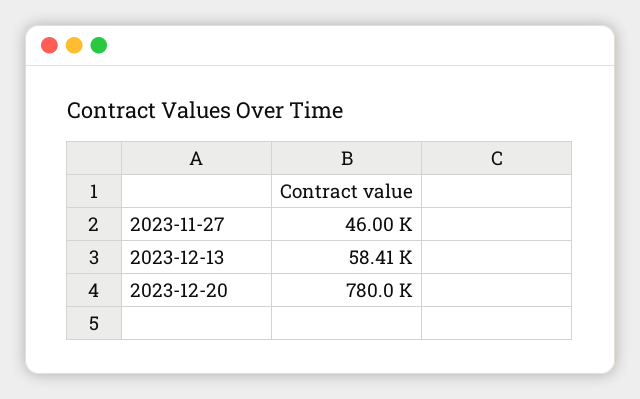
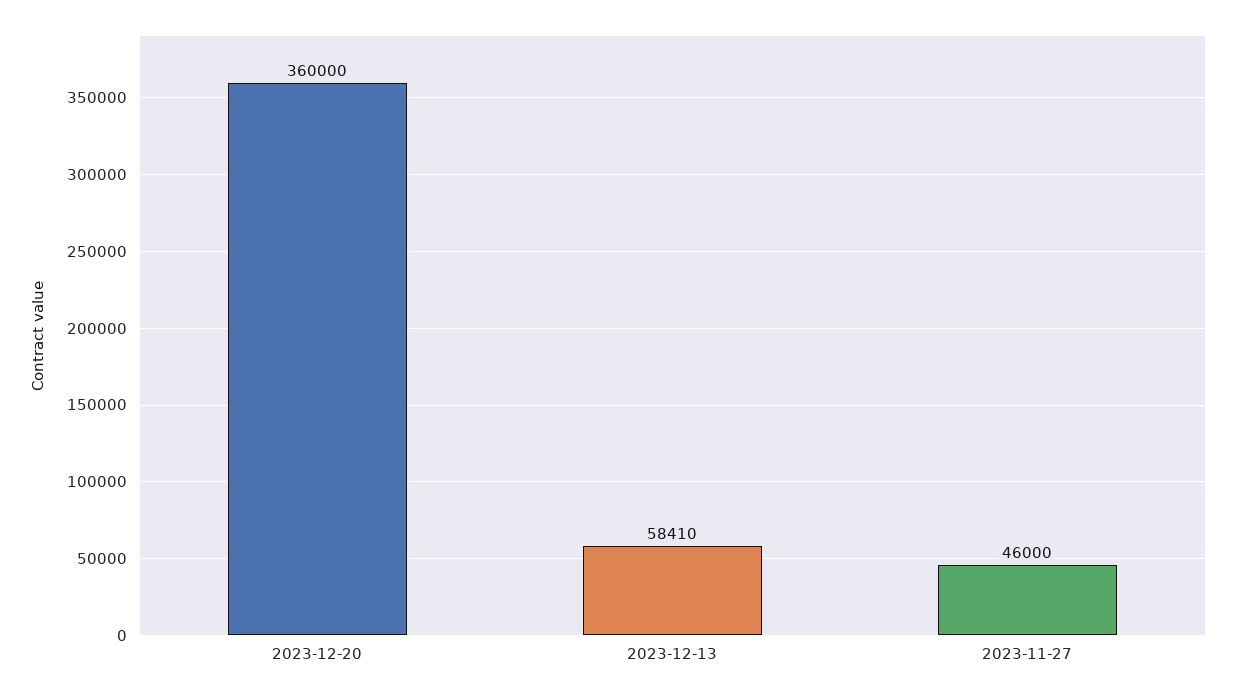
2023-12-20: 780000 -> 360000

